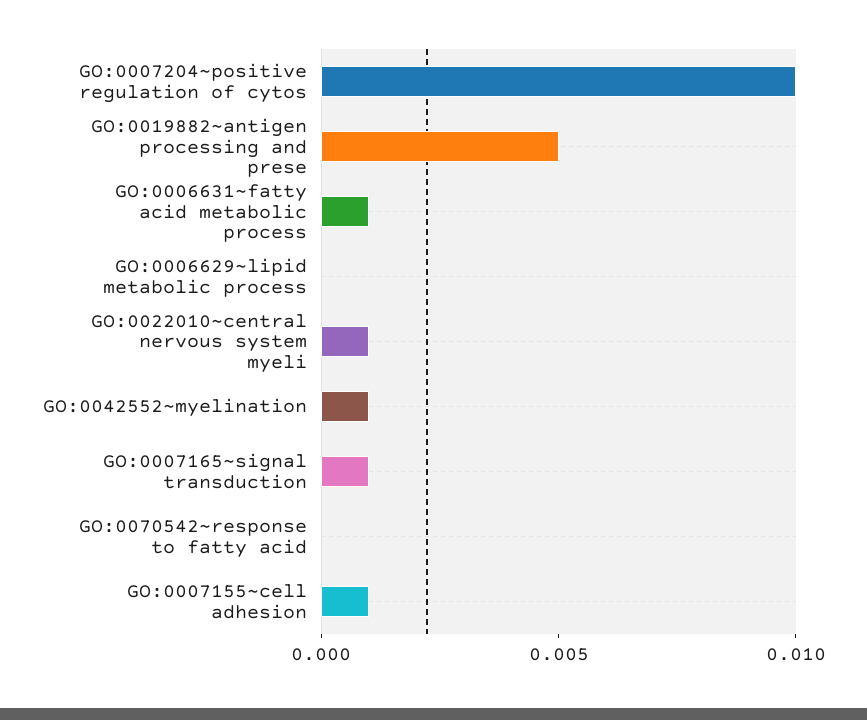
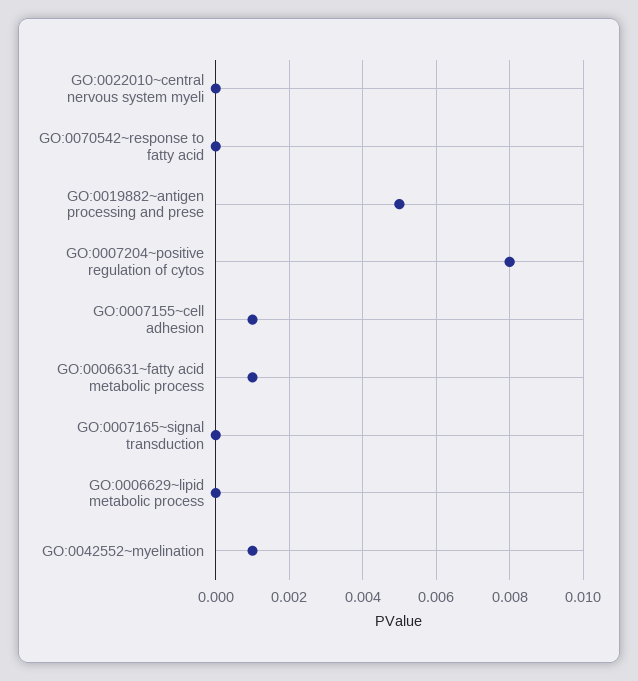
GO:0007204~positive regulation of cytos: 0.01 -> 0.008
GO:0022010~central nervous system myeli: 0.001 -> 0
GO:0007165~signal transduction: 0.001 -> 0

